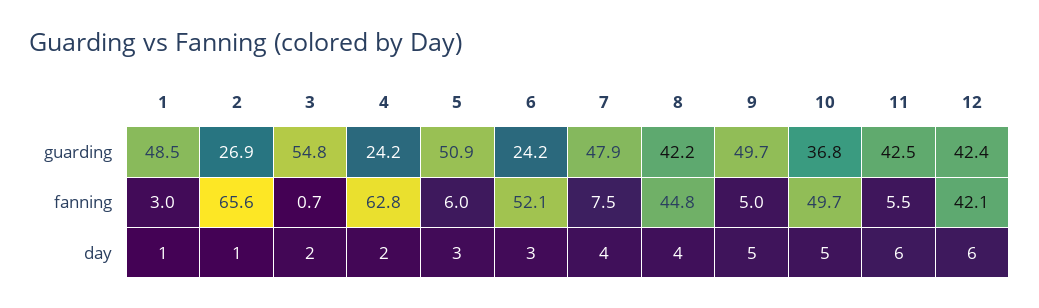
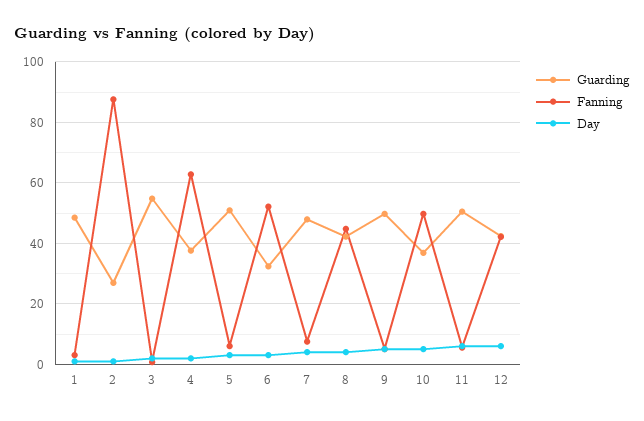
guarding, 4: 24.2 -> 38
guarding, 6: 24.2 -> 32
guarding, 11: 42.5 -> 50
fanning, 2: 65.6 -> 88

